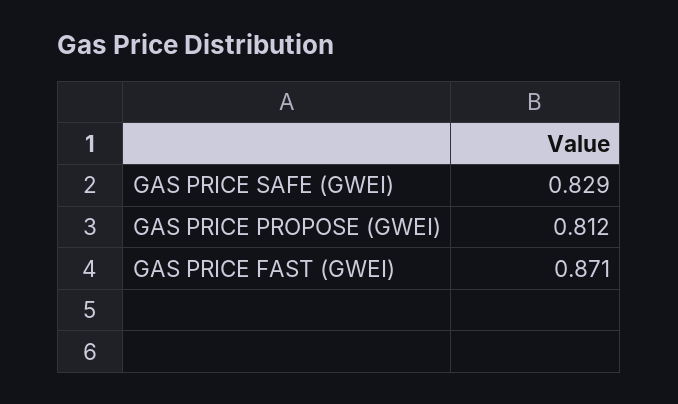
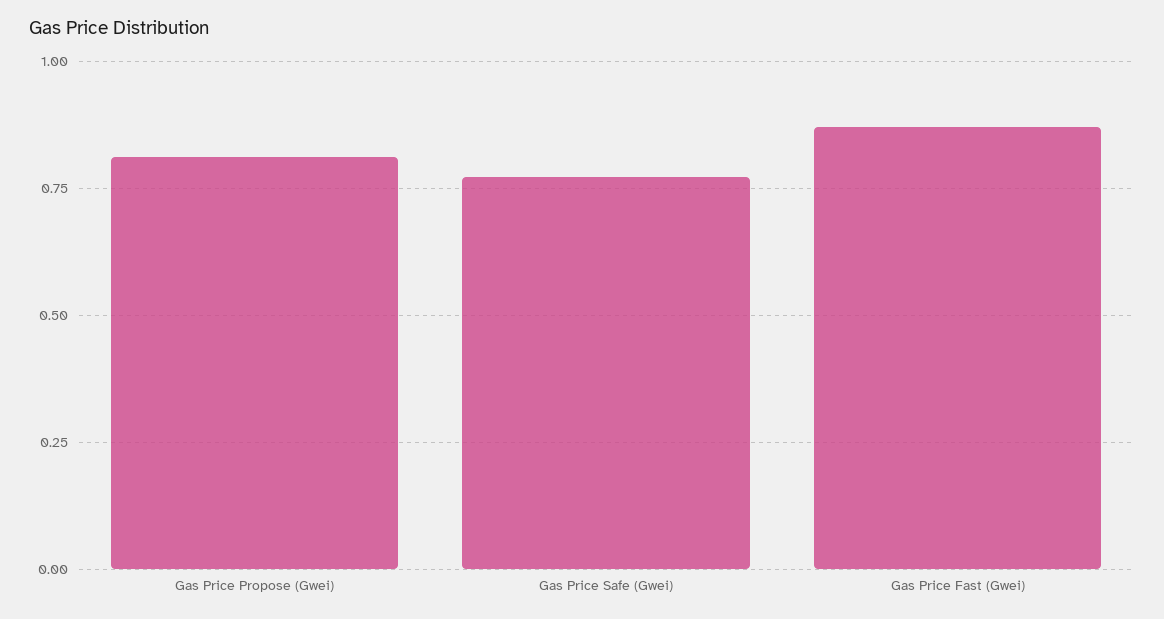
GAS PRICE SAFE (GWEI): 0.829 -> 0.775

